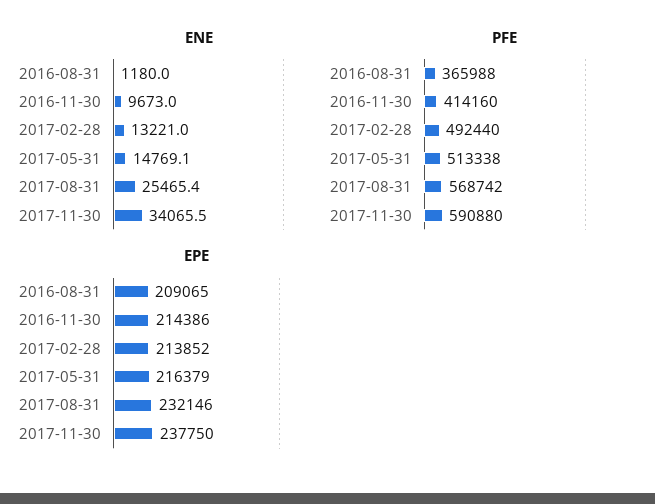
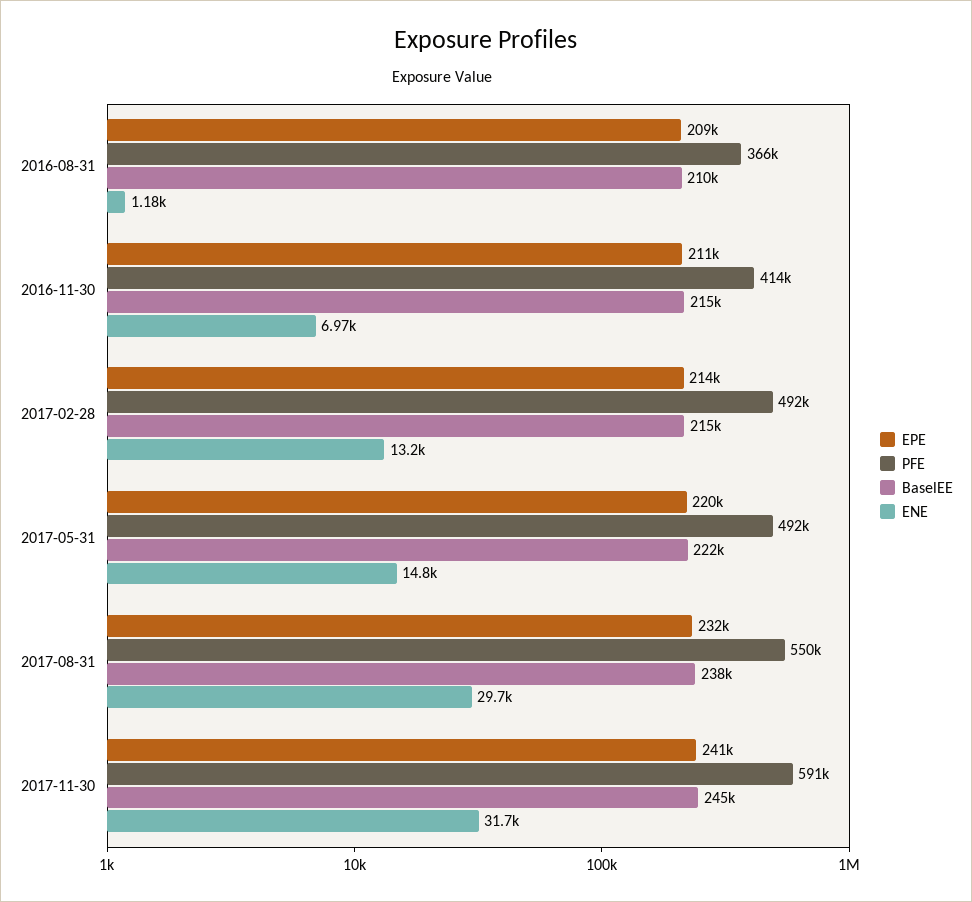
ENE, 2016-11-30: 9673 -> 6970
ENE, 2017-08-31: 25465.4 -> 29700
ENE, 2017-11-30: 34065.5 -> 31700
PFE, 2017-05-31: 513338 -> 492000
PFE, 2017-08-31: 568742 -> 550000
EPE, 2016-11-30: 214386 -> 211000
EPE, 2017-05-31: 216379 -> 220000
EPE, 2017-11-30: 237750 -> 241000
BaselEE, 2016-08-31: none -> 210000
BaselEE, 2016-11-30: none -> 215000
BaselEE, 2017-02-28: none -> 215000
BaselEE, 2017-05-31: none -> 222000
BaselEE, 2017-08-31: none -> 238000
BaselEE, 2017-11-30: none -> 245000

